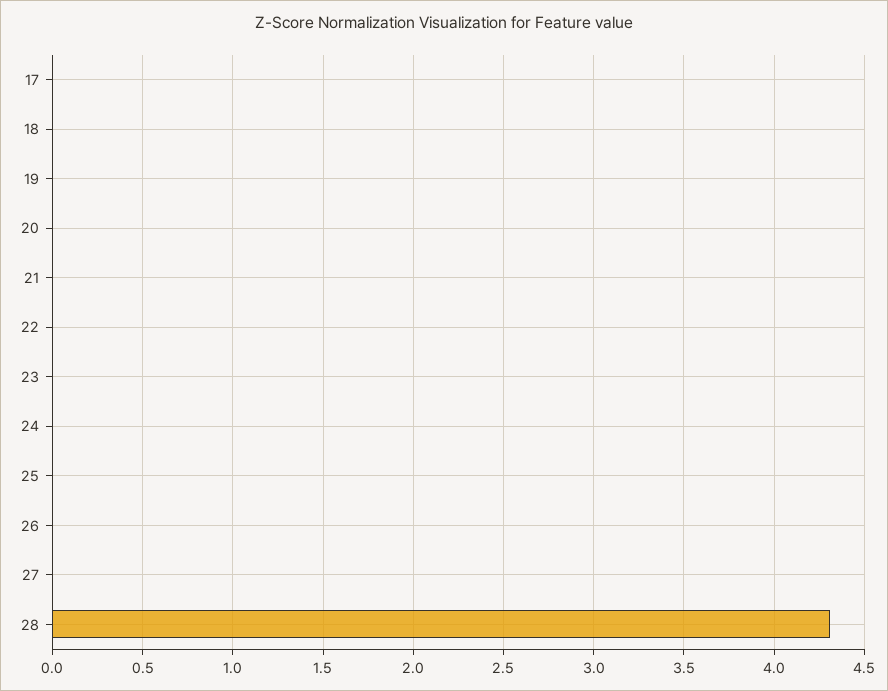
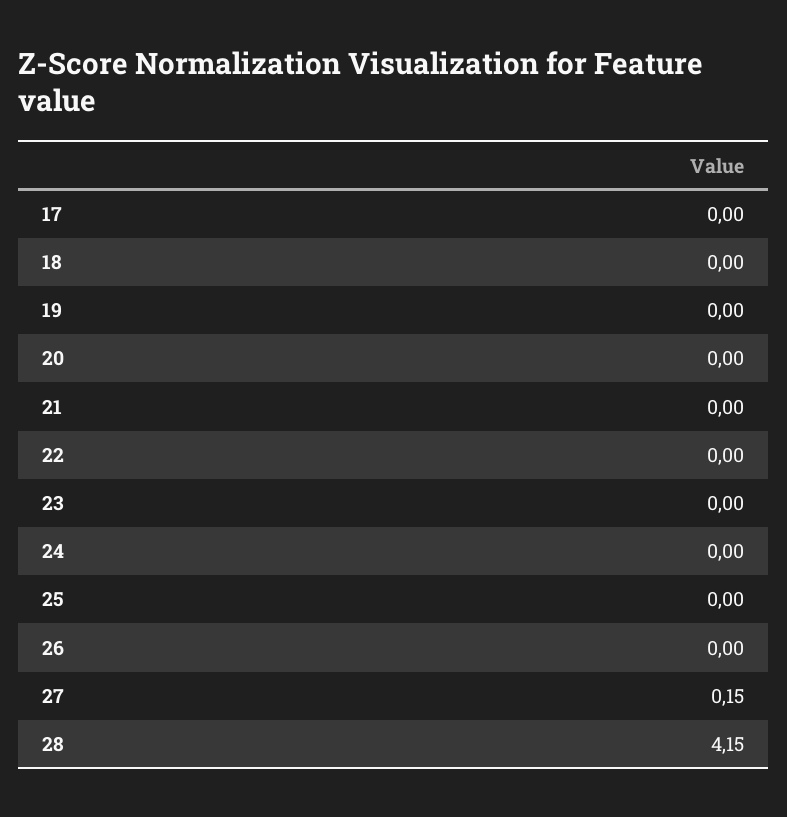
27: 0 -> 0.15
28: 4.3 -> 4.15

